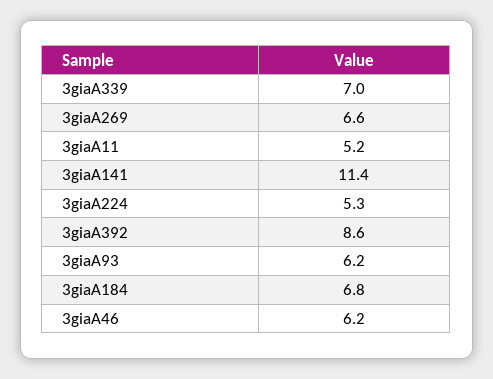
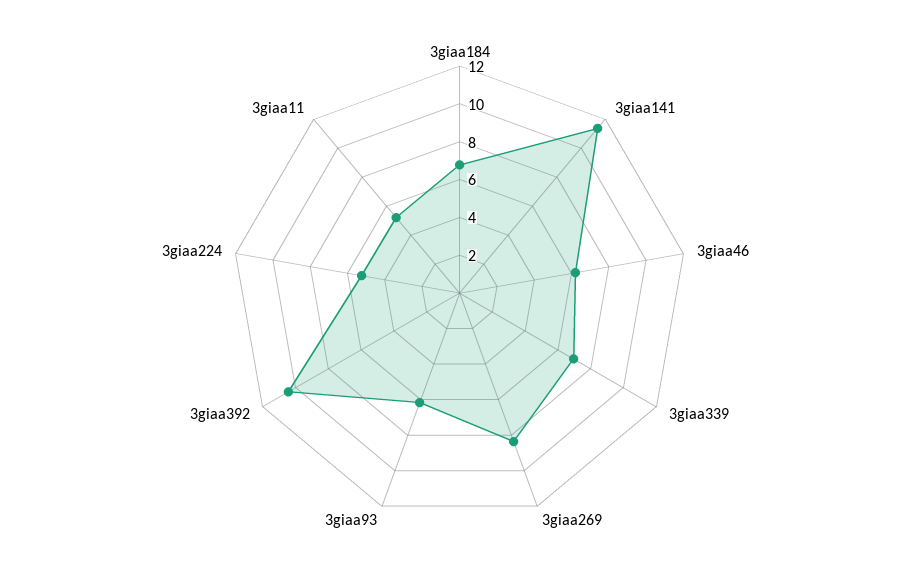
3giaA269: 6.6 -> 8.5
3giaA392: 8.6 -> 10.5

